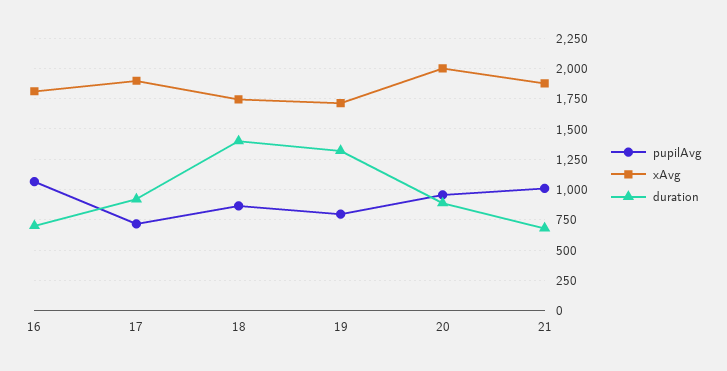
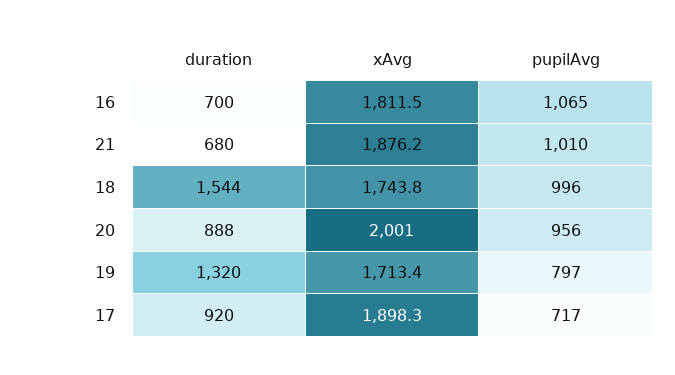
pupilAvg, 18: 850 -> 996
duration, 18: 1400 -> 1544

